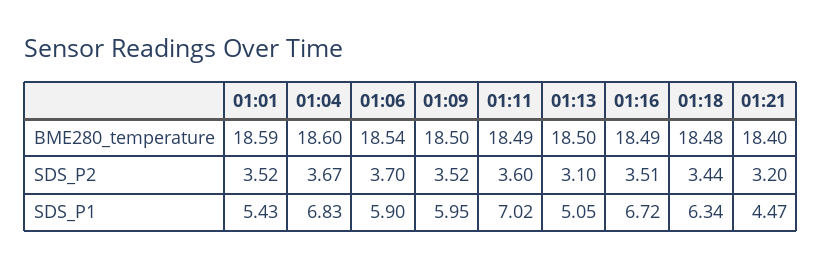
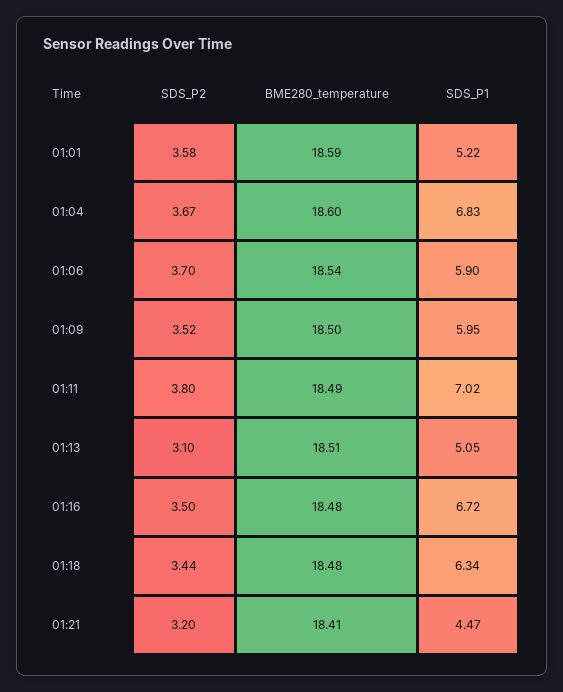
01:13, BME280_temperature: 18.5 -> 18.51
01:16, BME280_temperature: 18.49 -> 18.48
01:21, BME280_temperature: 18.4 -> 18.41
01:01, SDS_P2: 3.52 -> 3.58
01:11, SDS_P2: 3.6 -> 3.8
01:16, SDS_P2: 3.51 -> 3.5
01:01, SDS_P1: 5.43 -> 5.22

